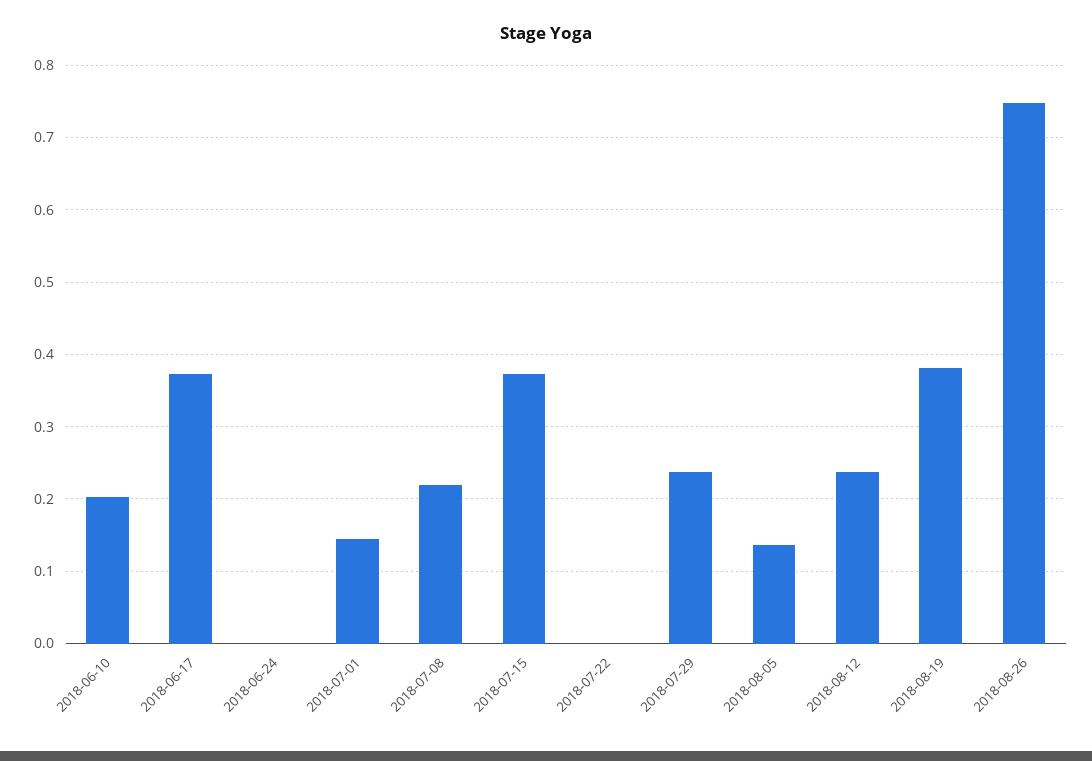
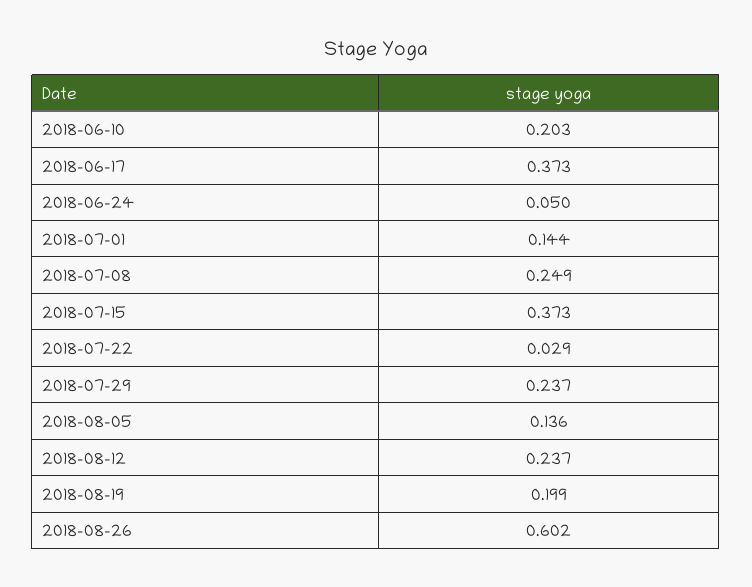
2018-06-24: 0 -> 0.05
2018-07-08: 0.22 -> 0.249
2018-07-22: 0 -> 0.029
2018-08-19: 0.38 -> 0.199
2018-08-26: 0.75 -> 0.602

